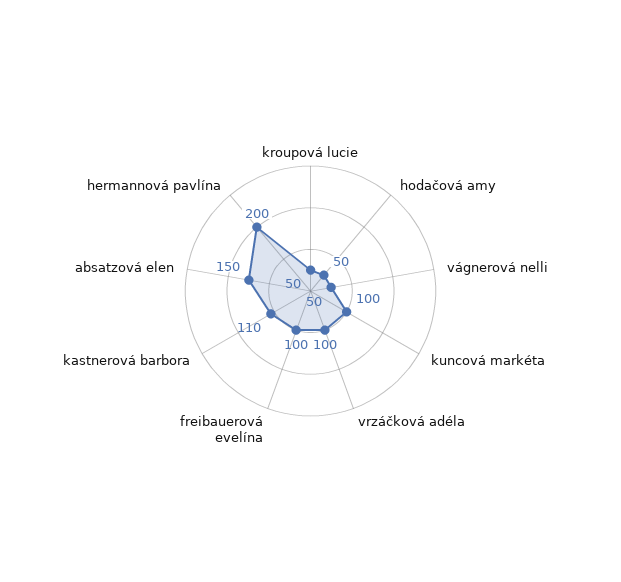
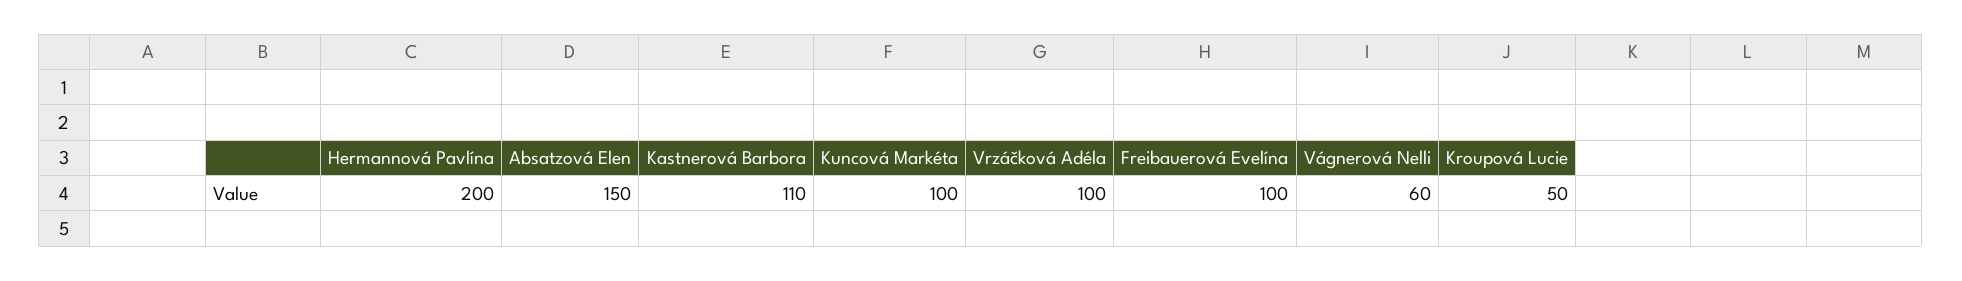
hodačová amy: 50 -> none
vágnerová nelli: 50 -> 60

